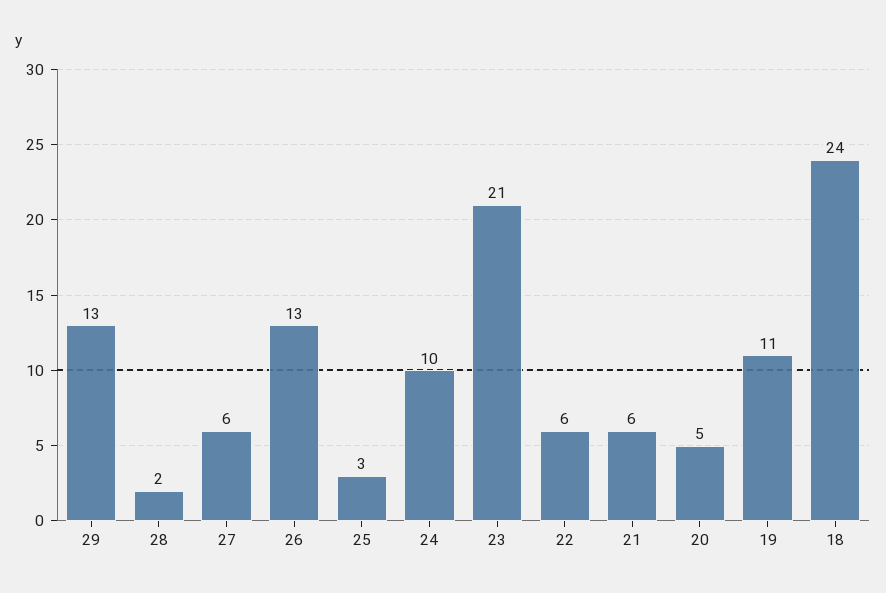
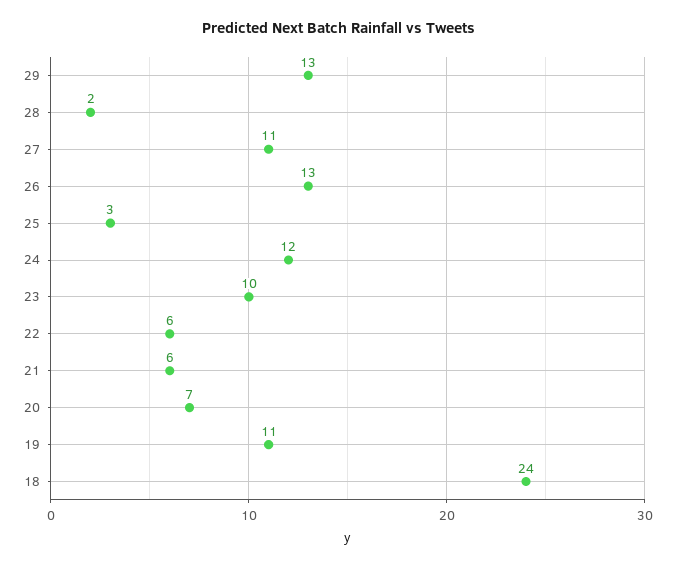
27: 6 -> 11
24: 10 -> 12
23: 21 -> 10
20: 5 -> 7

